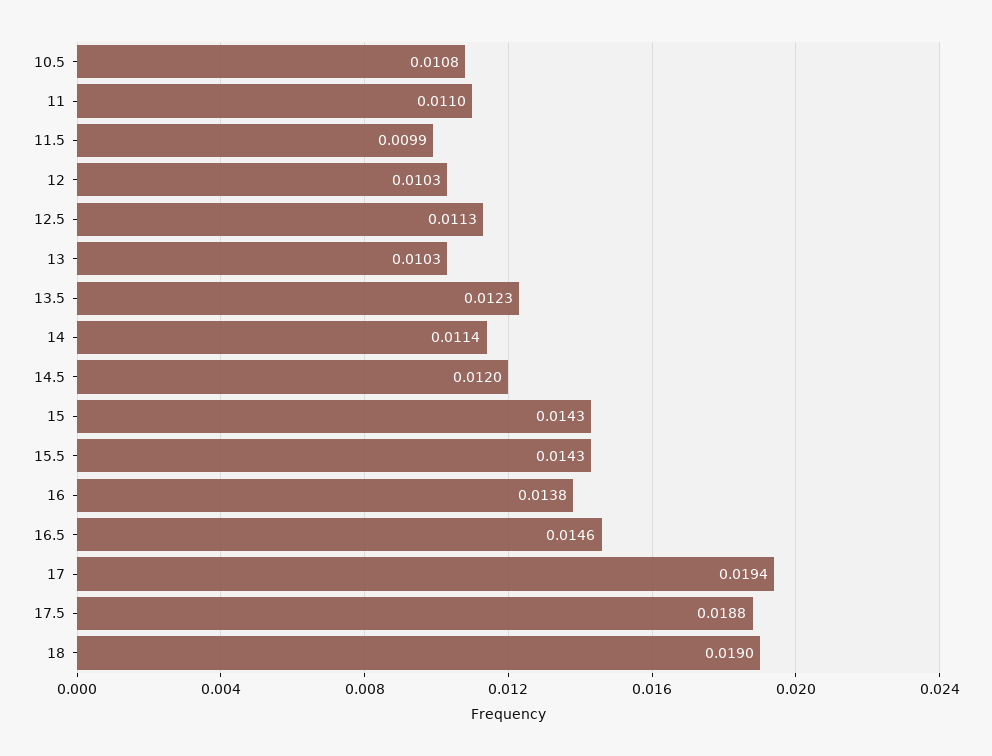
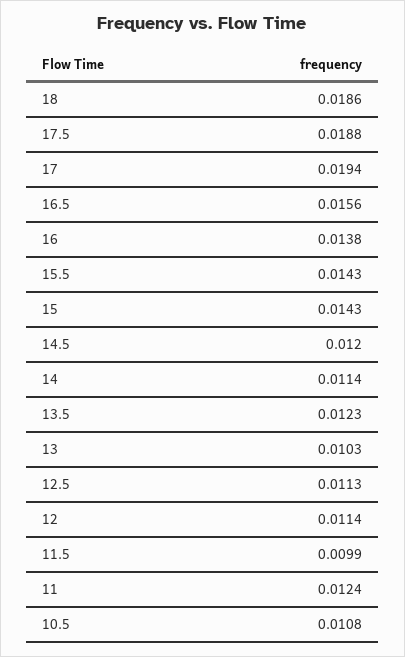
11: 0.011 -> 0.0124
12: 0.0103 -> 0.0114
16.5: 0.0146 -> 0.0156
18: 0.019 -> 0.0186

